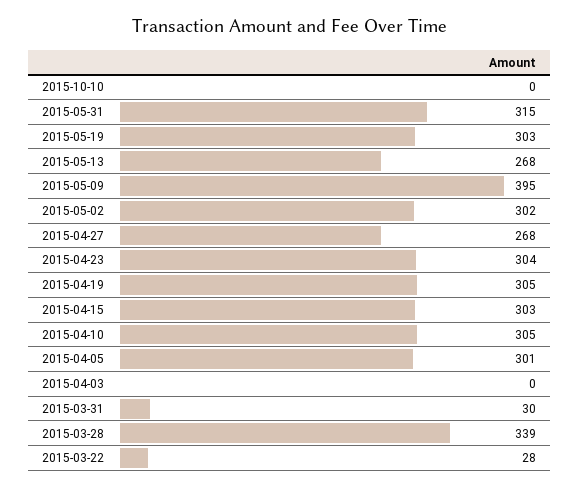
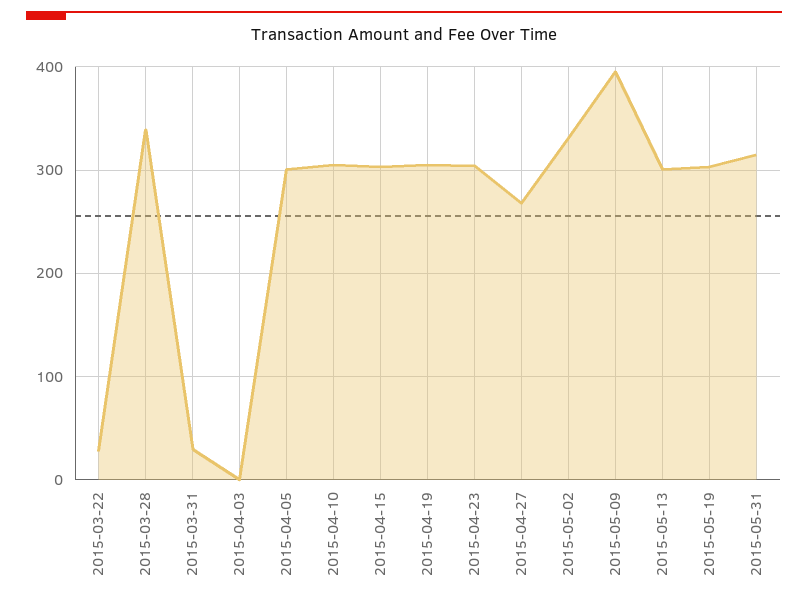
2015-10-10: 0 -> none
2015-05-13: 268 -> 300
2015-05-02: 302 -> 330

